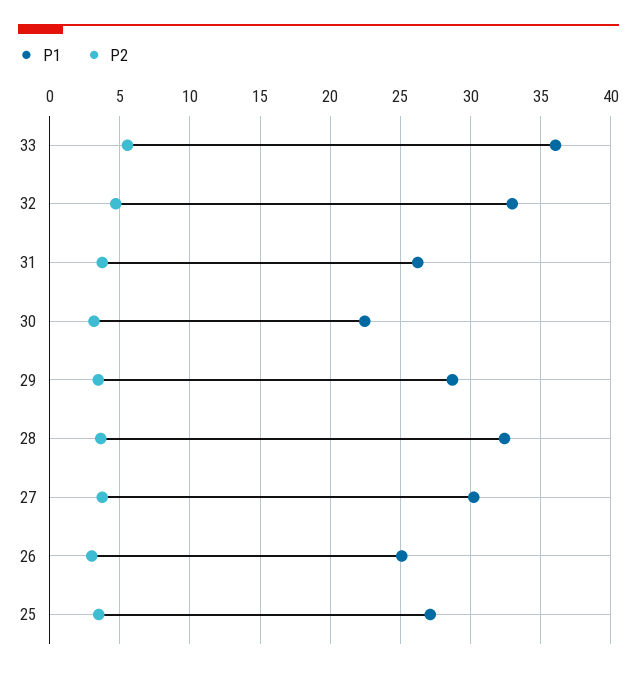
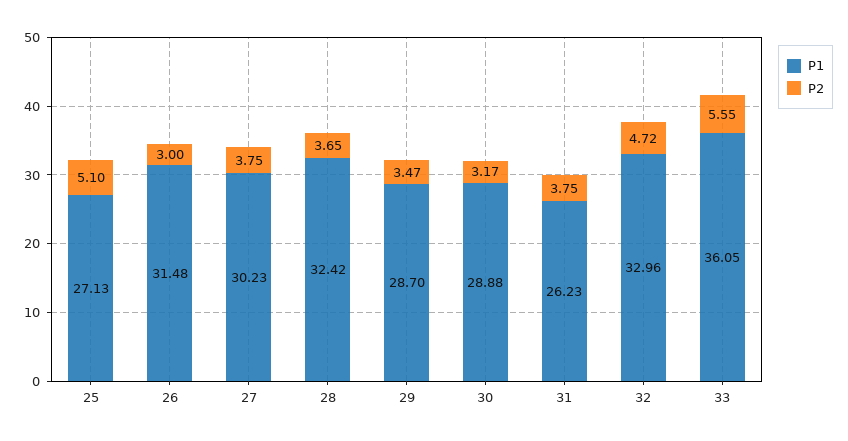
P1, 30: 22.5 -> 28.88
P1, 26: 25 -> 31.48
P2, 25: 3.5 -> 5.1

